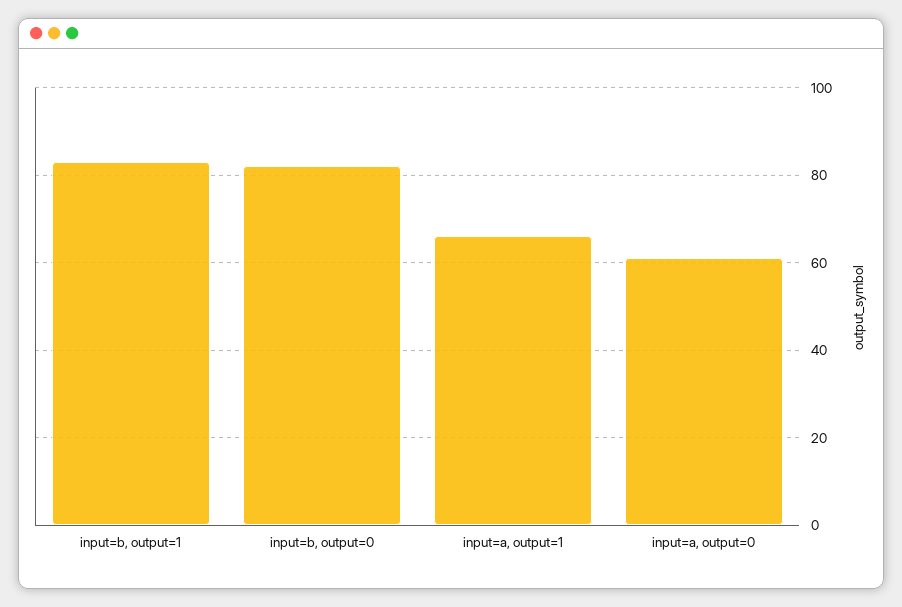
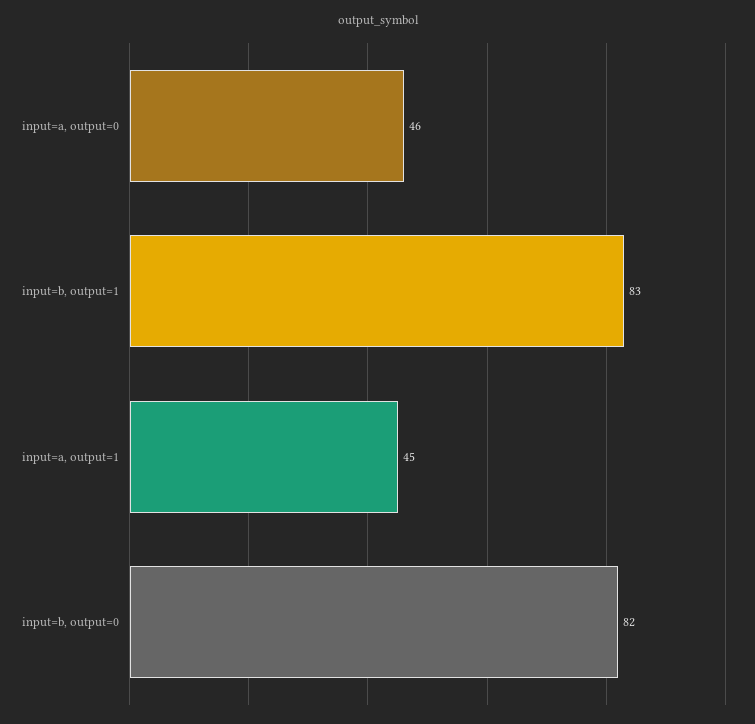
input=a, output=1: 65 -> 45
input=a, output=0: 60 -> 46

